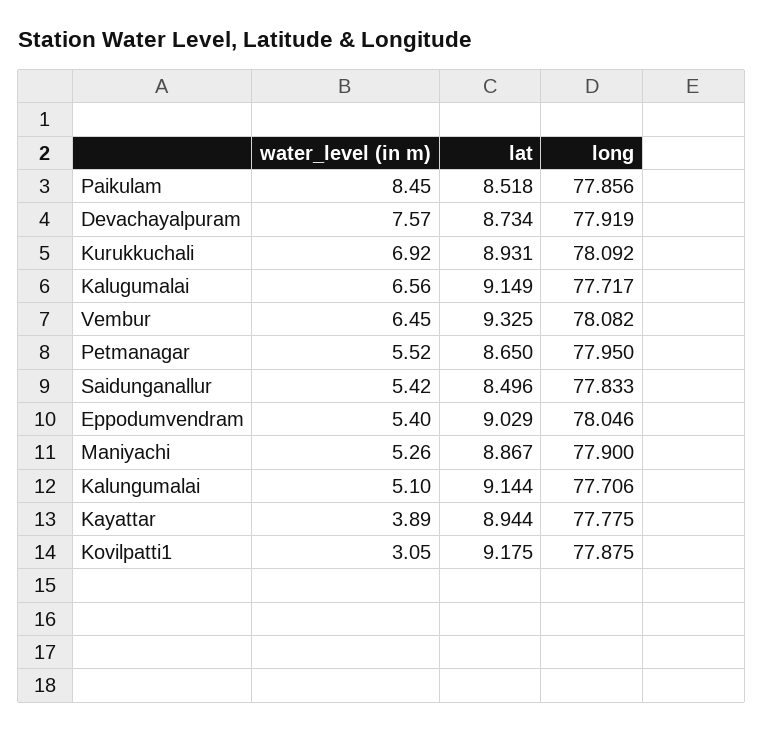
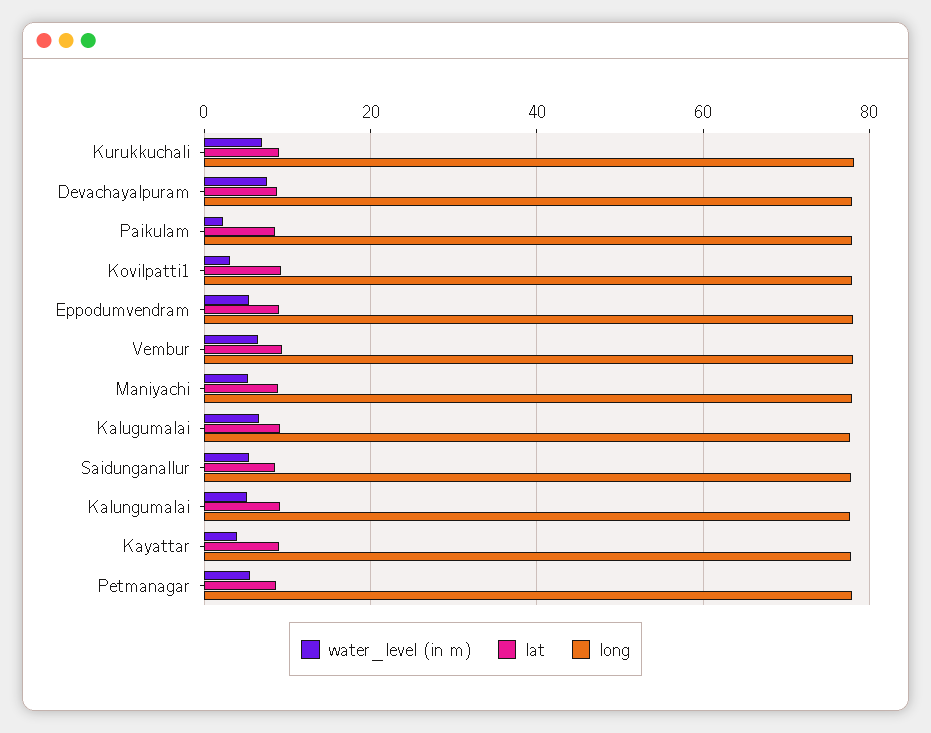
water_level (in m), Paikulam: 8.45 -> 2

